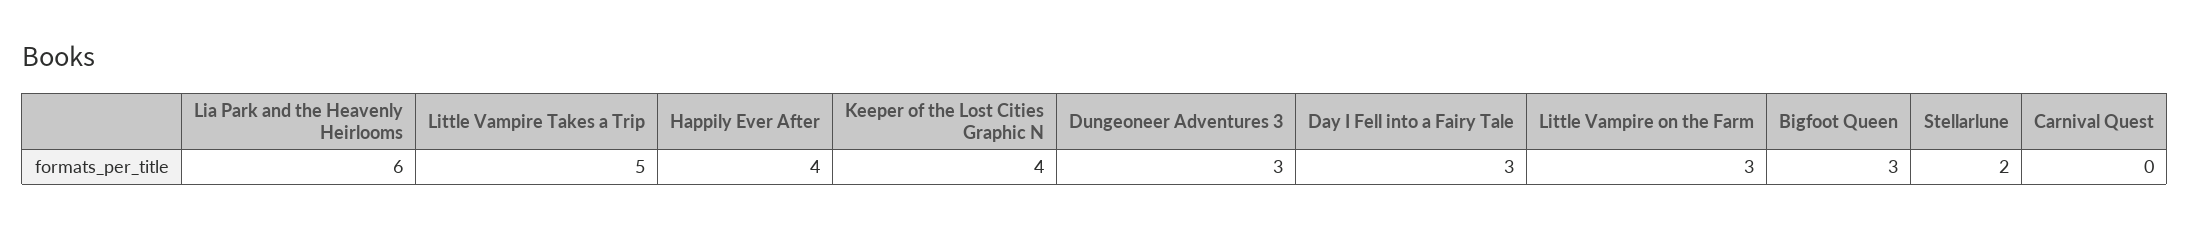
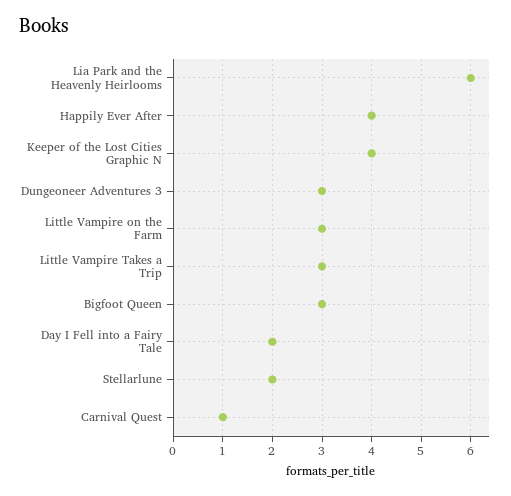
Little Vampire Takes a Trip: 5 -> 3
Day I Fell into a Fairy Tale: 3 -> 2
Carnival Quest: 0 -> 1

